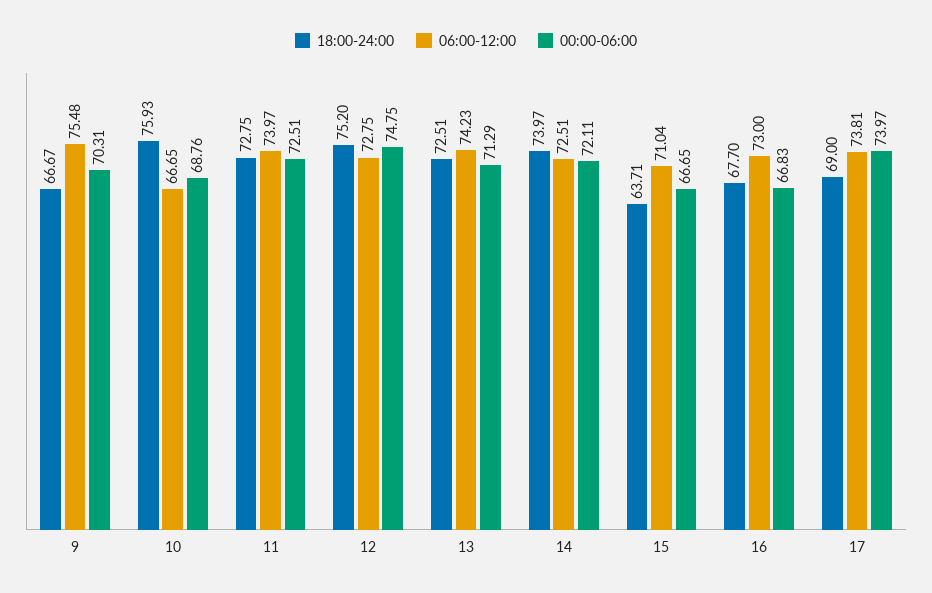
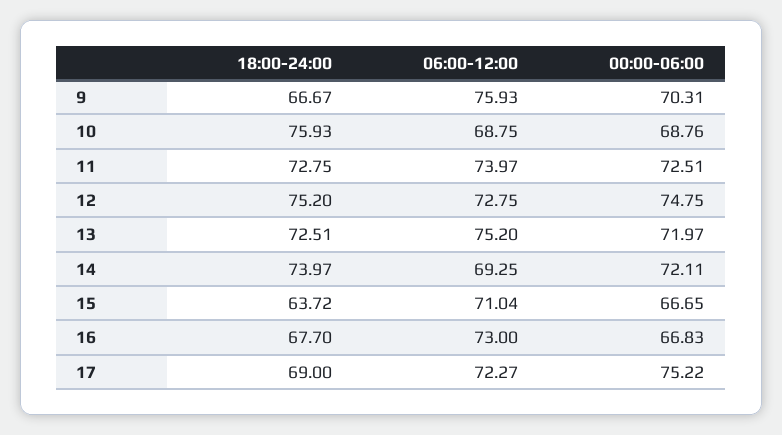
06:00-12:00, 9: 75.48 -> 75.93
06:00-12:00, 10: 66.65 -> 68.75
06:00-12:00, 13: 74.23 -> 75.2
00:00-06:00, 13: 71.29 -> 71.97
06:00-12:00, 14: 72.51 -> 69.25
18:00-24:00, 15: 63.71 -> 63.72
06:00-12:00, 17: 73.81 -> 72.27
00:00-06:00, 17: 73.97 -> 75.22

